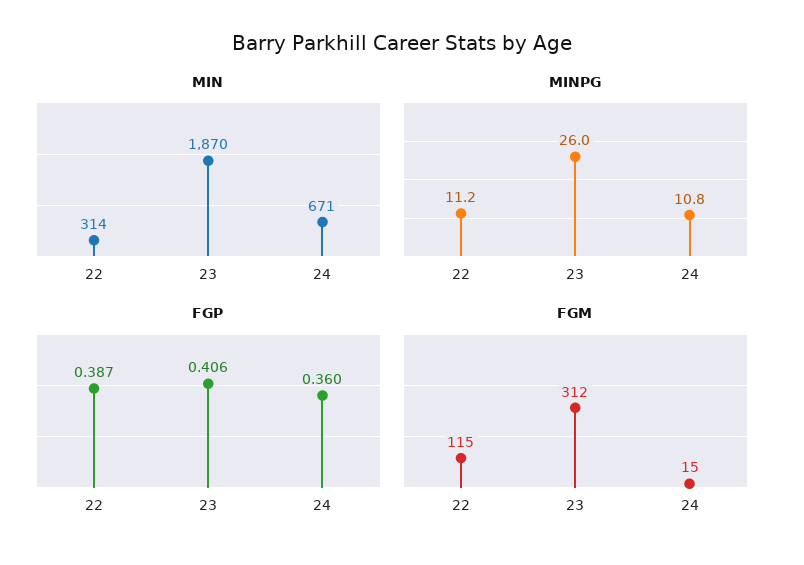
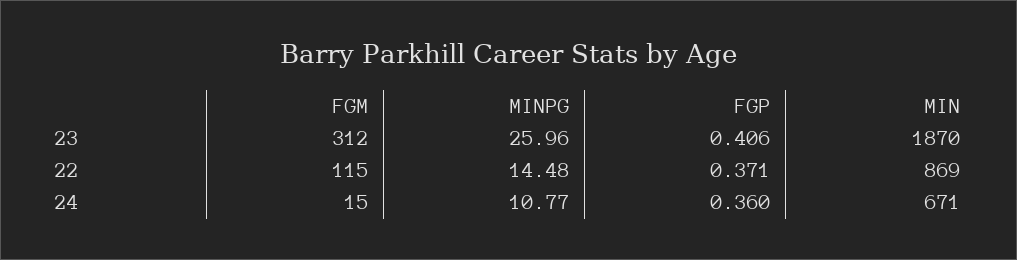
MIN, 22: 314 -> 869
MINPG, 22: 11.2 -> 14.48
FGP, 22: 0.387 -> 0.371

